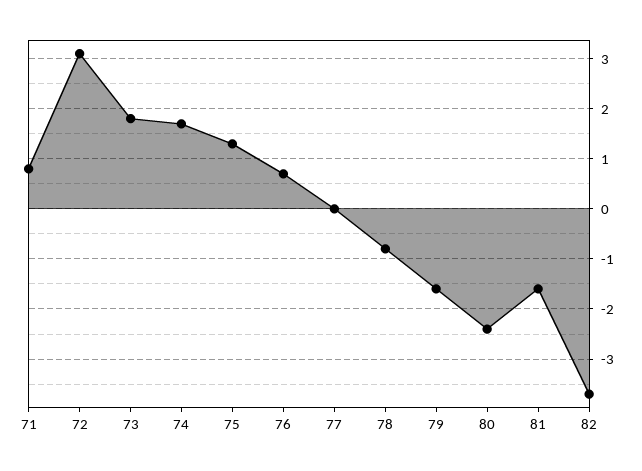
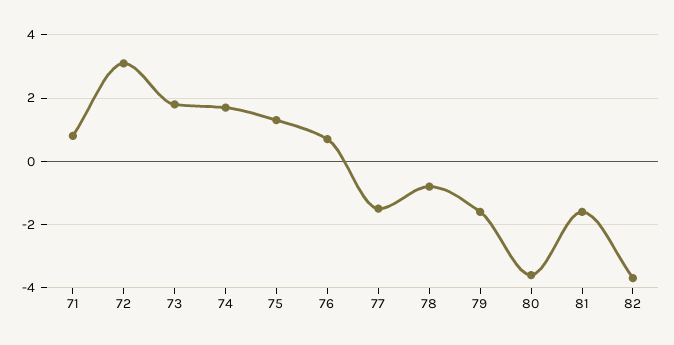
77: 0 -> -1.5
80: -2.5 -> -3.5

